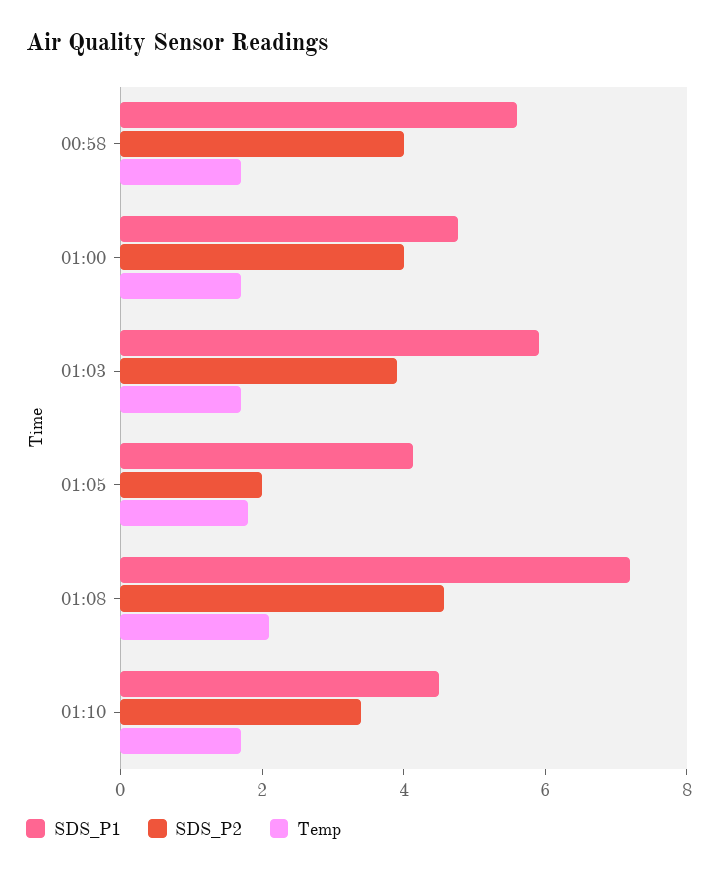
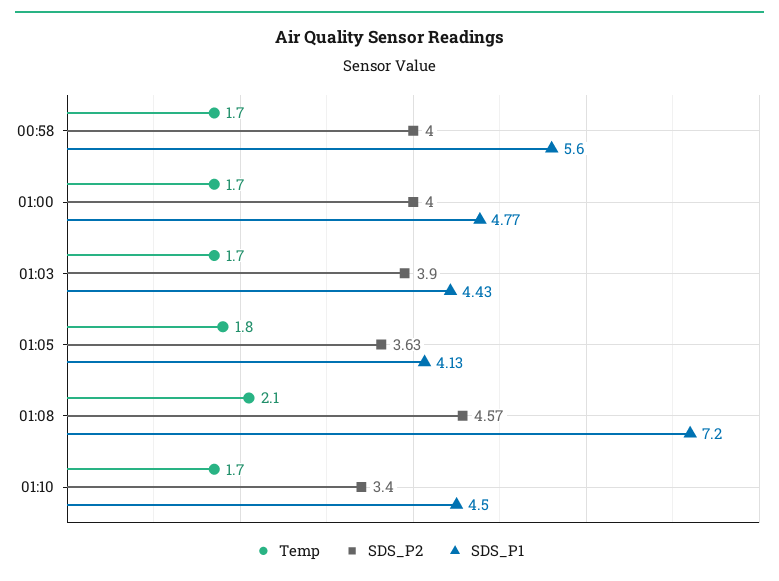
SDS_P1, 01:03: 6 -> 4.43
SDS_P2, 01:05: 2 -> 3.63

